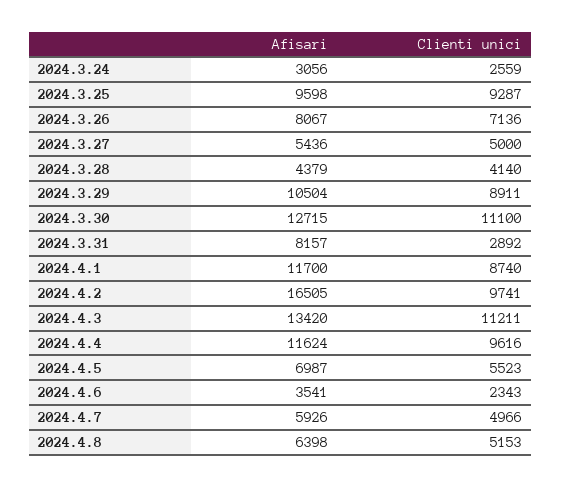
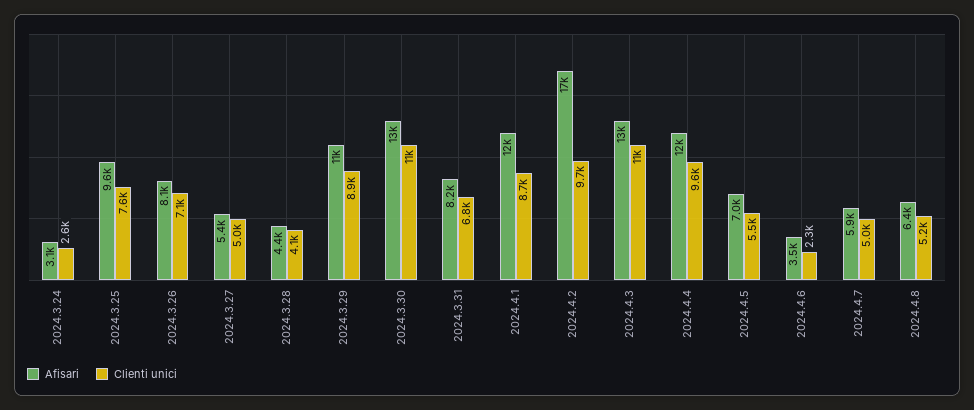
Clienti unici, 2024.3.25: 9287 -> 7600
Clienti unici, 2024.3.31: 2892 -> 6800

